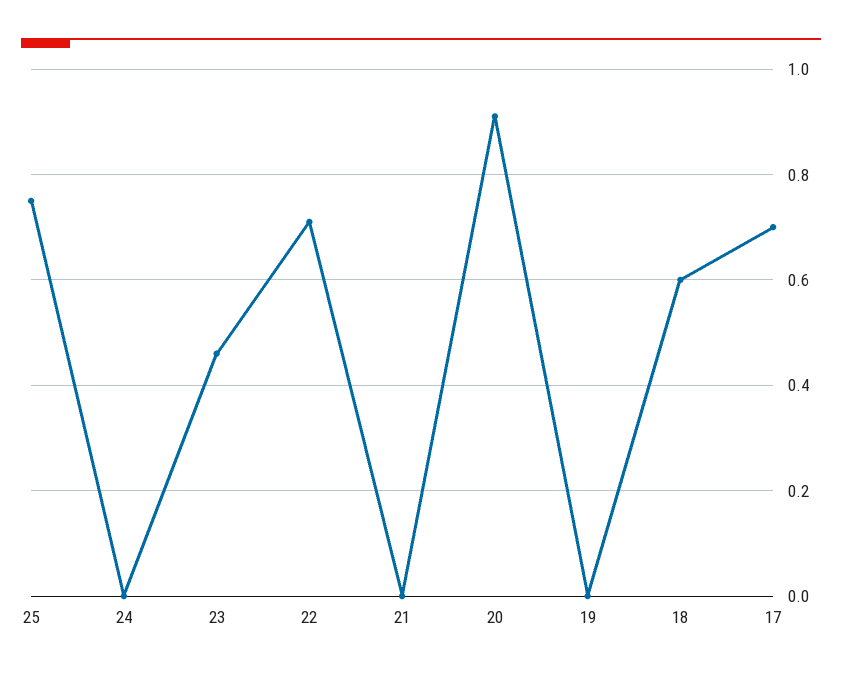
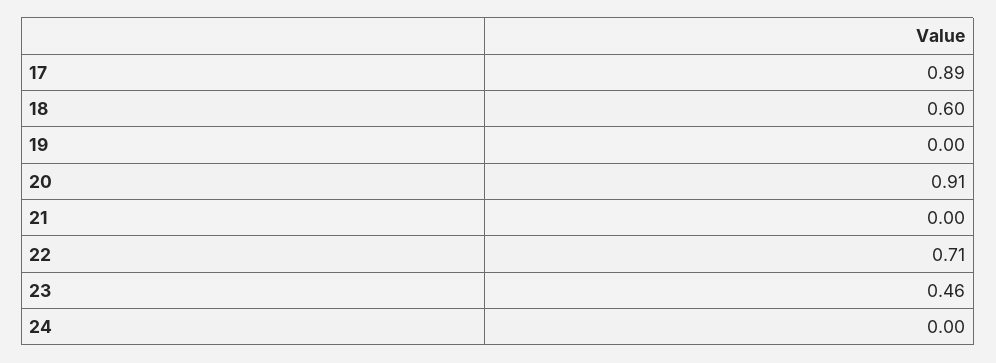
25: 0.75 -> none
17: 0.7 -> 0.89

